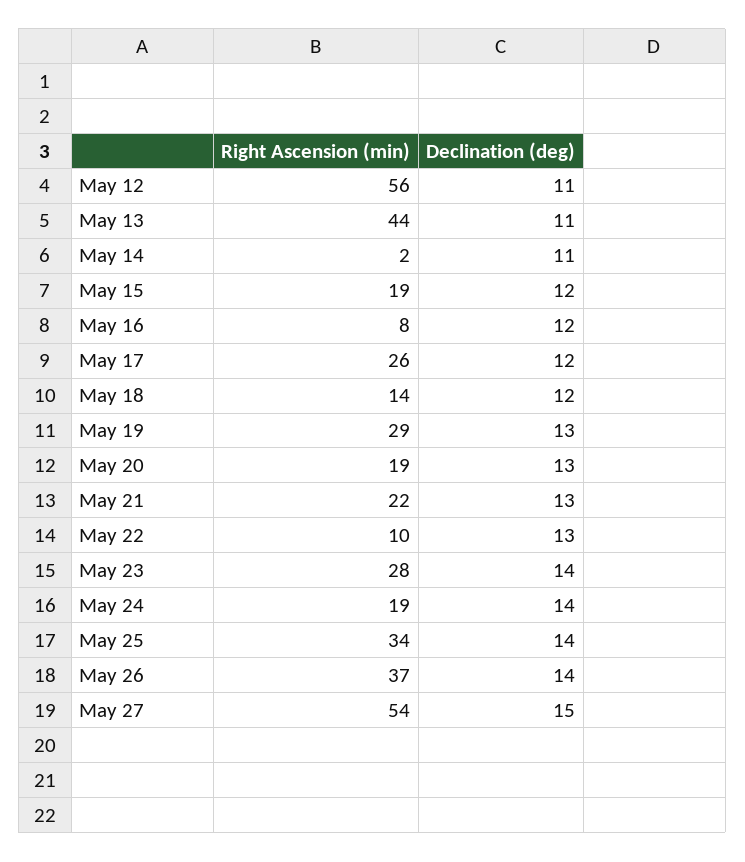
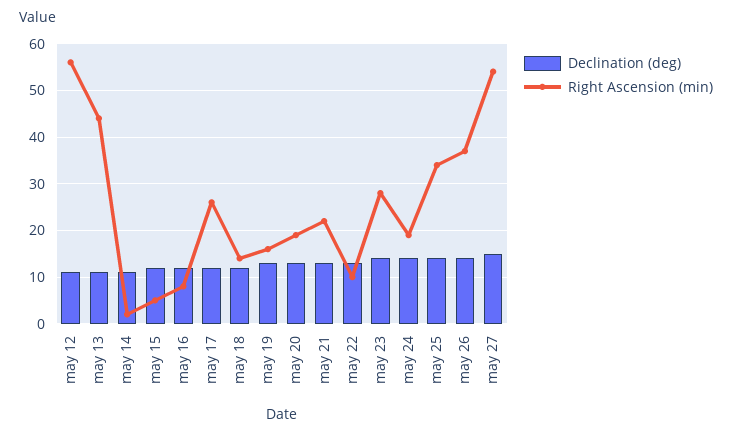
Right Ascension (min), May 15: 19 -> 5
Right Ascension (min), May 19: 29 -> 15

